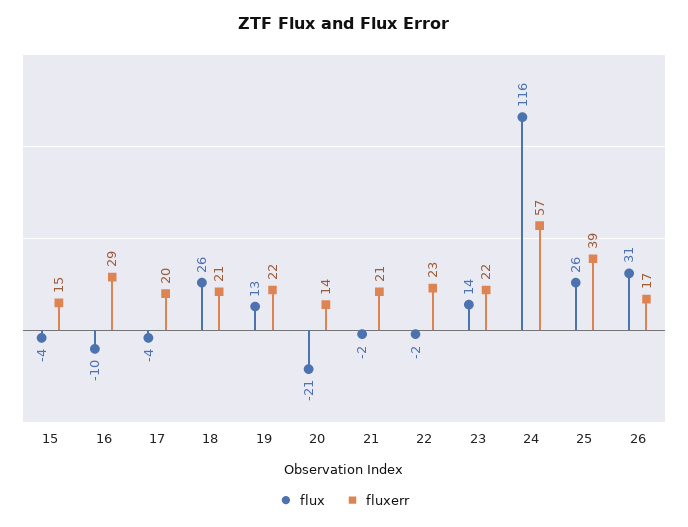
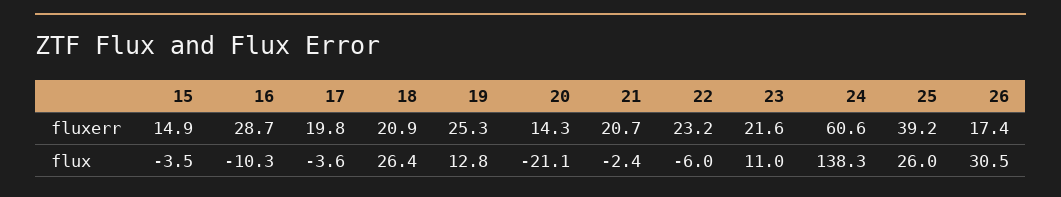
fluxerr, 19: 22 -> 25.3
flux, 22: -2 -> -6
flux, 23: 14 -> 11
flux, 24: 116 -> 138.3
fluxerr, 24: 57 -> 60.6

